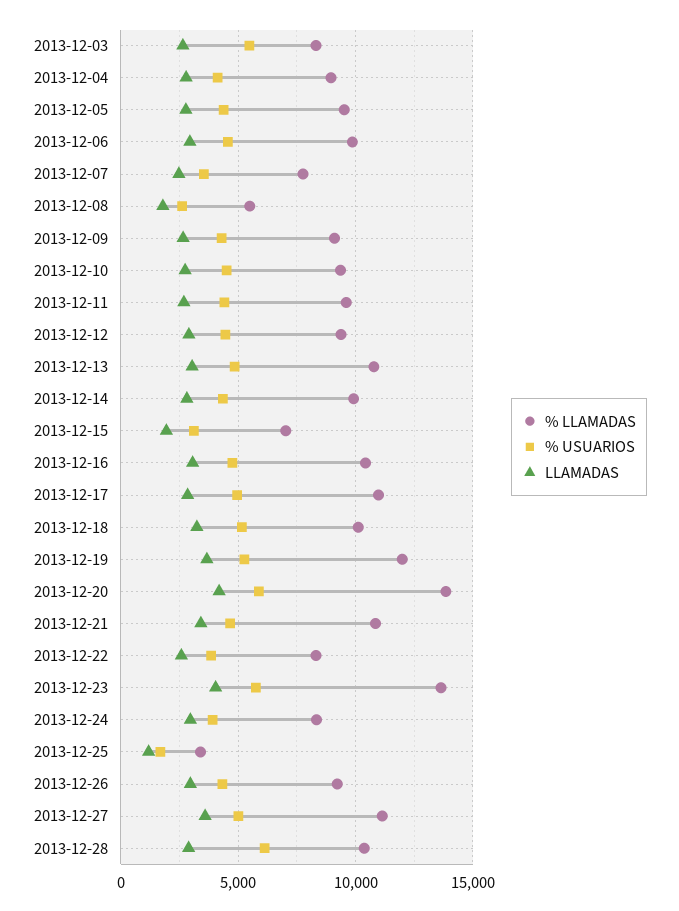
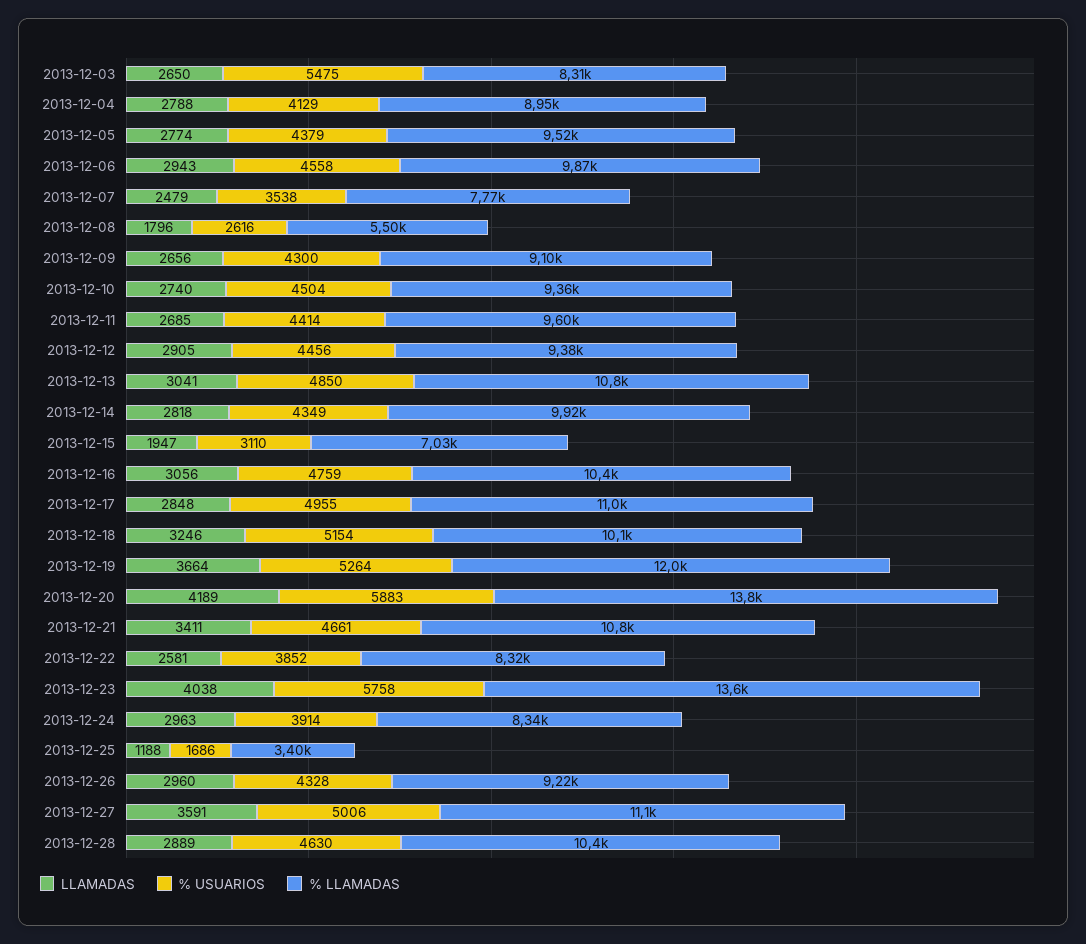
% USUARIOS, 2013-12-28: 6000 -> 4630

